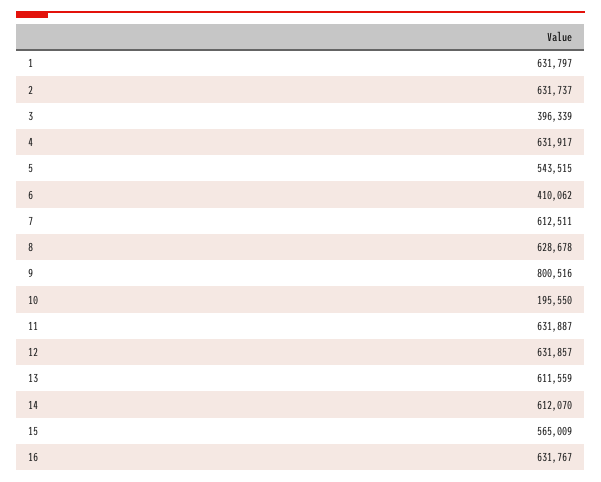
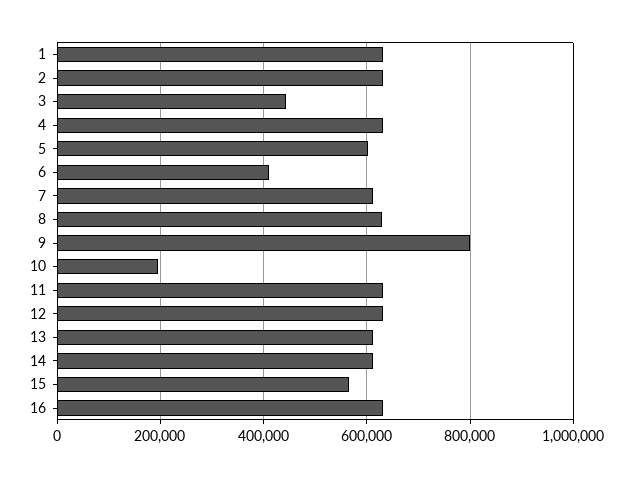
3: 396339 -> 440000
5: 543515 -> 600000

